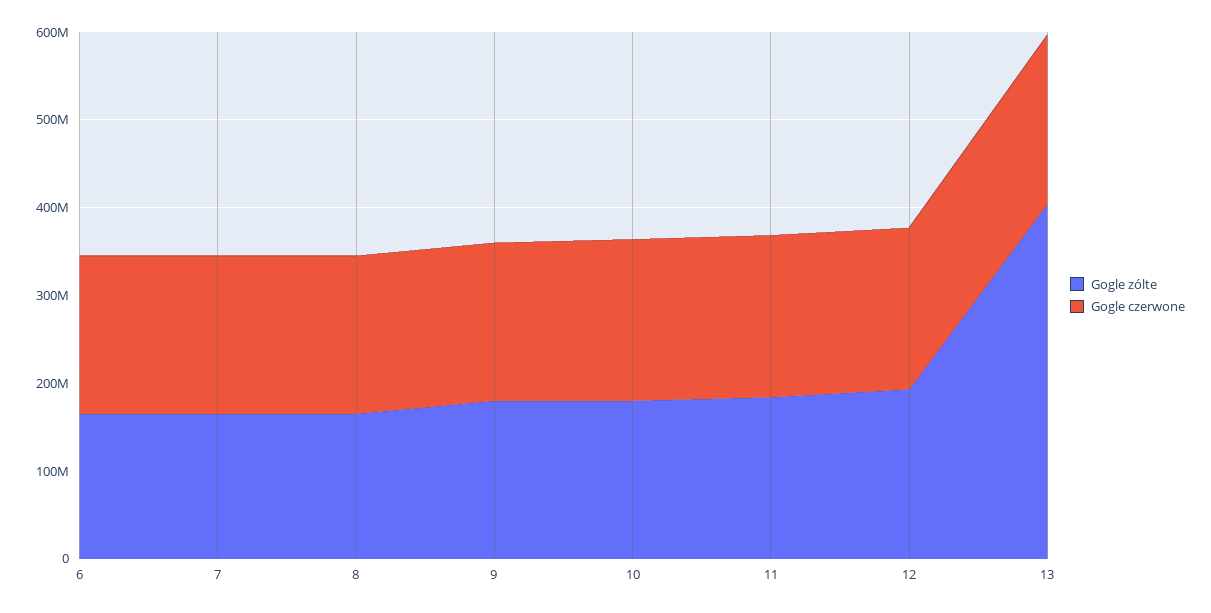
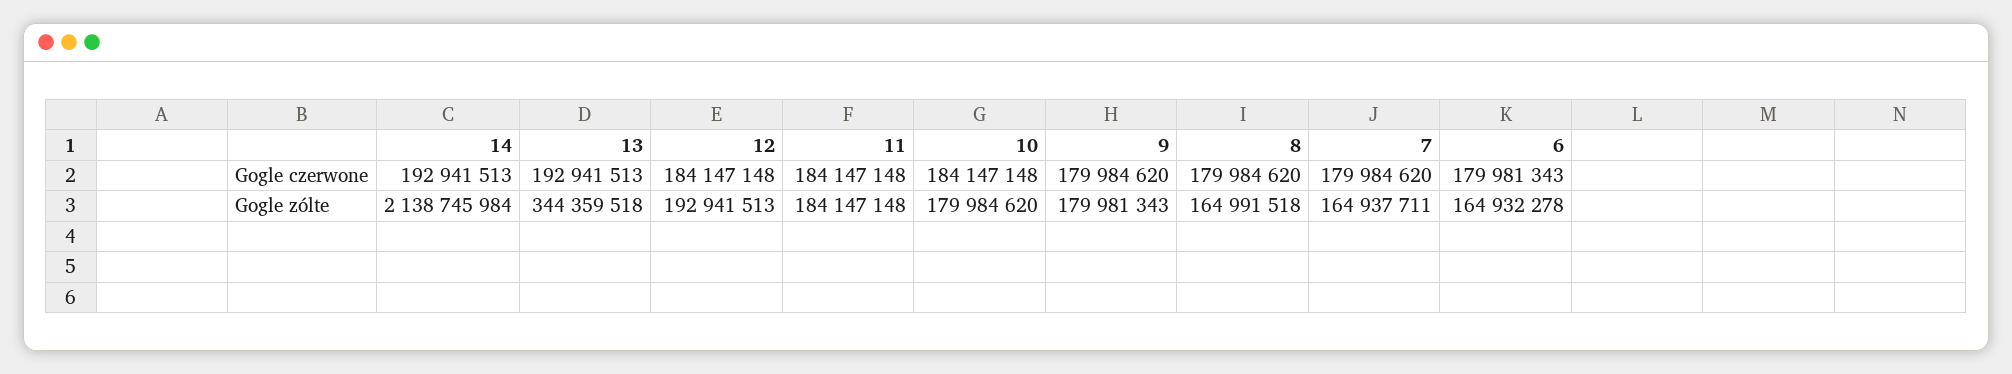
Gogle zólte, 13: 400000000 -> 344359518
Gogle czerwone, 14: none -> 192941513
Gogle zólte, 14: none -> 2138745984

